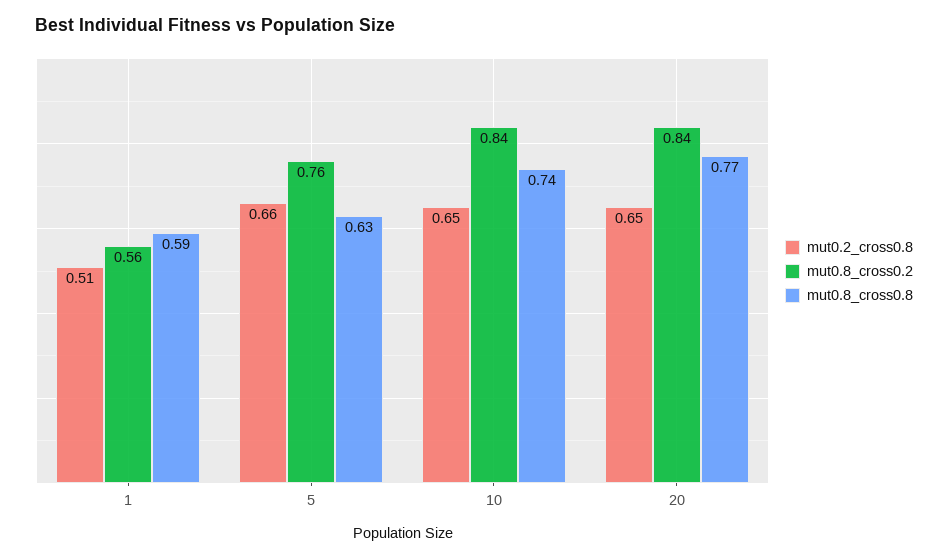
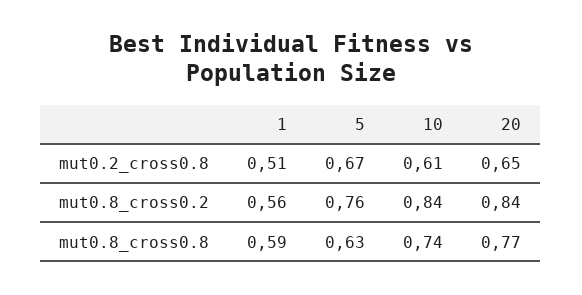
mut0.2_cross0.8, 5: 0.66 -> 0.67
mut0.2_cross0.8, 10: 0.65 -> 0.61

